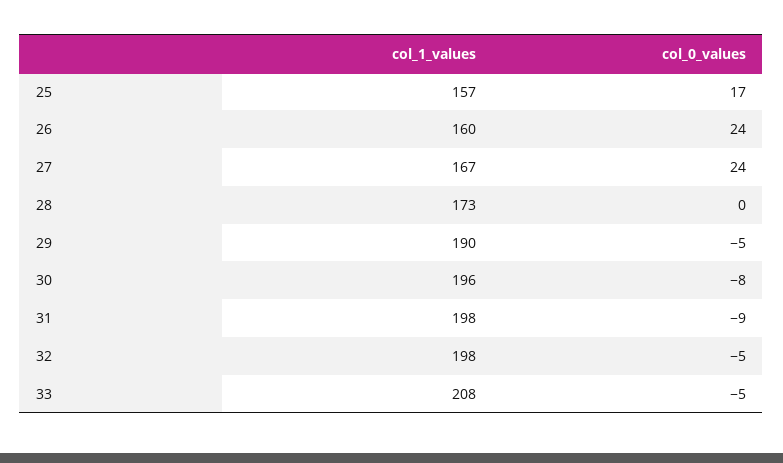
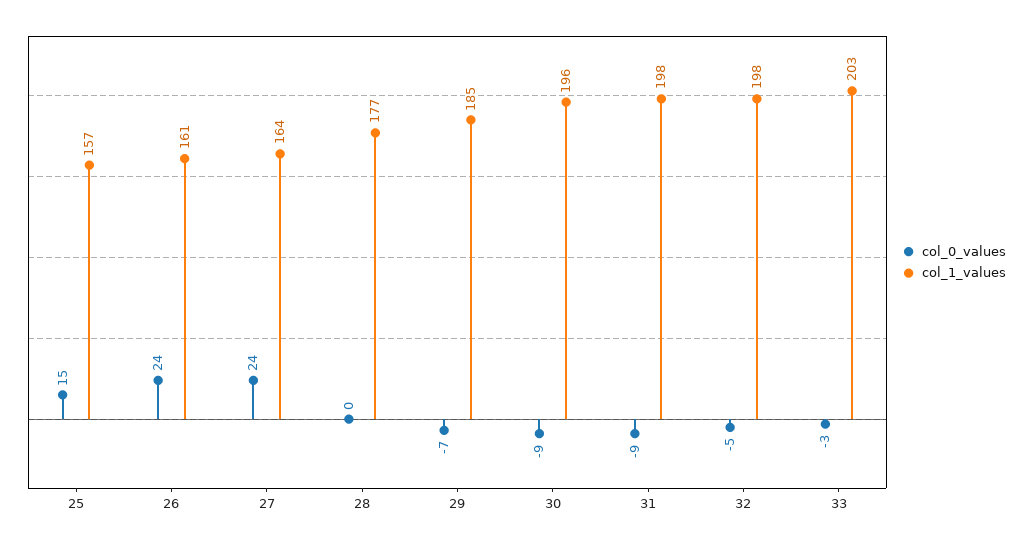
col_0_values, 25: 17 -> 15
col_1_values, 26: 160 -> 161
col_1_values, 27: 167 -> 164
col_1_values, 28: 173 -> 177
col_1_values, 29: 190 -> 185
col_0_values, 29: -5 -> -7
col_0_values, 30: -8 -> -9
col_1_values, 33: 208 -> 203
col_0_values, 33: -5 -> -3

